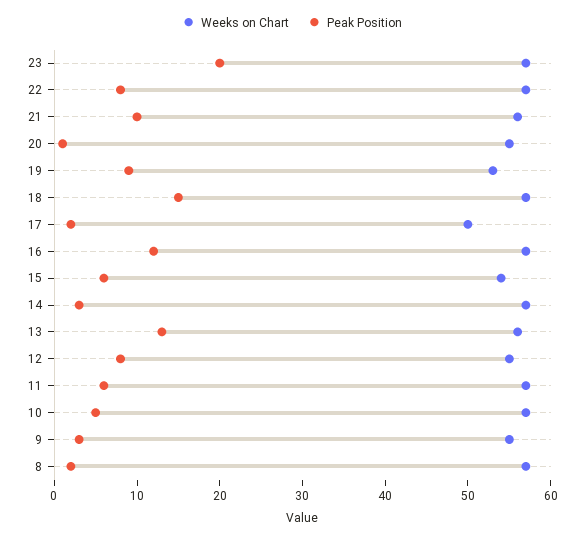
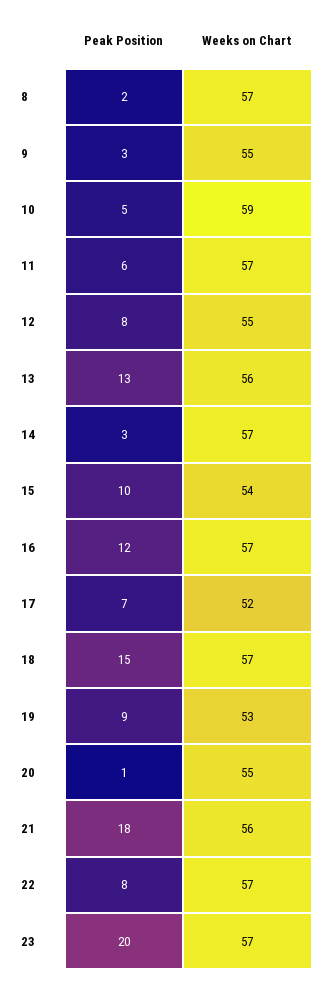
Peak Position, 21: 10 -> 18
Weeks on Chart, 17: 50 -> 52
Peak Position, 17: 2 -> 7
Peak Position, 15: 6 -> 10
Weeks on Chart, 10: 57 -> 59

